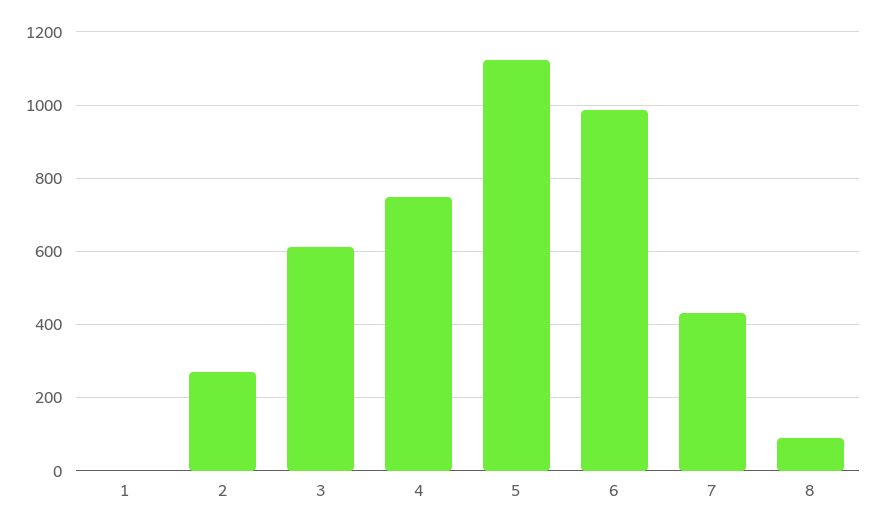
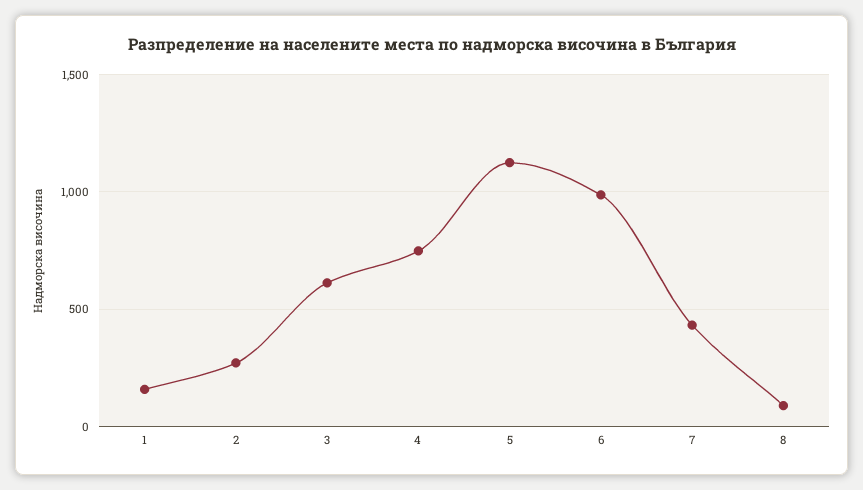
1: 0 -> 150

